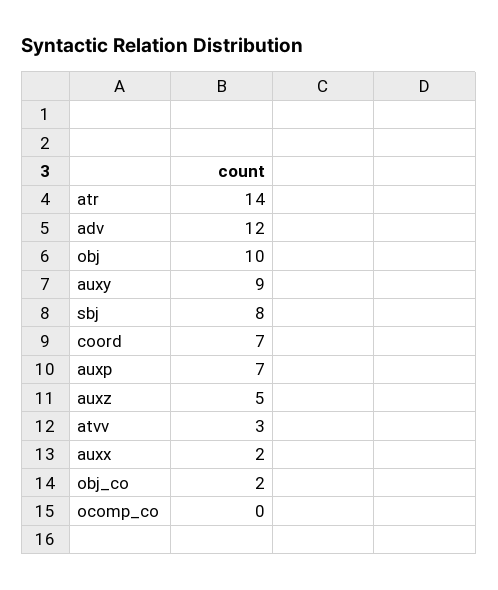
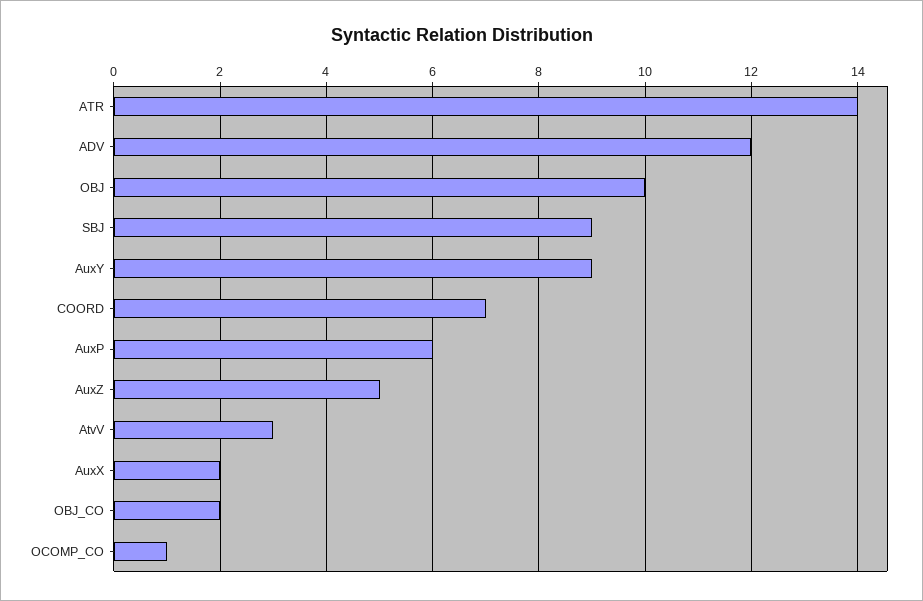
sbj: 8 -> 9
auxp: 7 -> 6
ocomp_co: 0 -> 1

